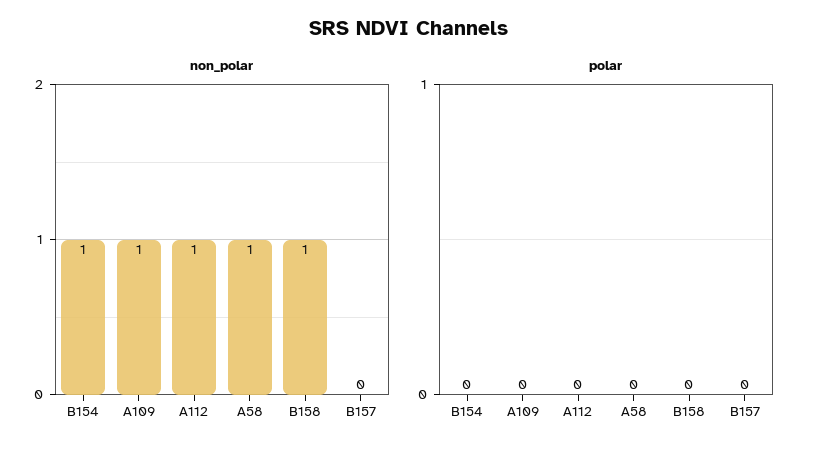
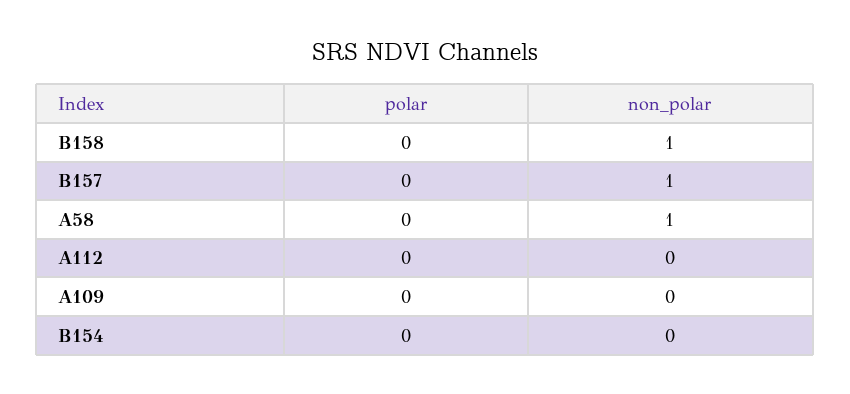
non_polar, B154: 1 -> 0
non_polar, A109: 1 -> 0
non_polar, A112: 1 -> 0
non_polar, B157: 0 -> 1

